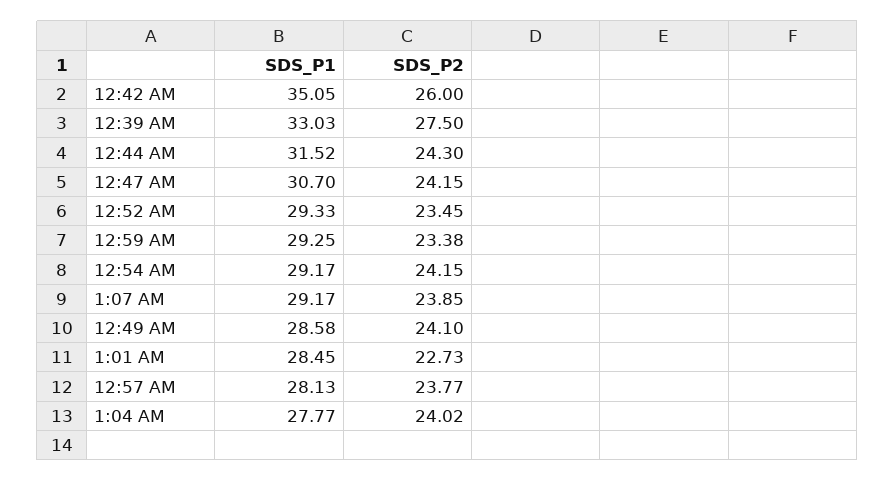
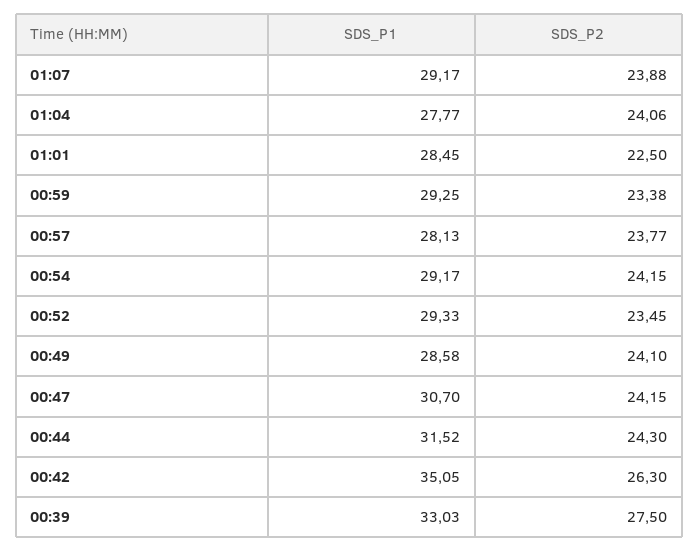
SDS_P2, 12:42 AM: 26 -> 26.3
SDS_P2, 1:07 AM: 23.85 -> 23.88
SDS_P2, 1:01 AM: 22.73 -> 22.5
SDS_P2, 1:04 AM: 24.02 -> 24.06

